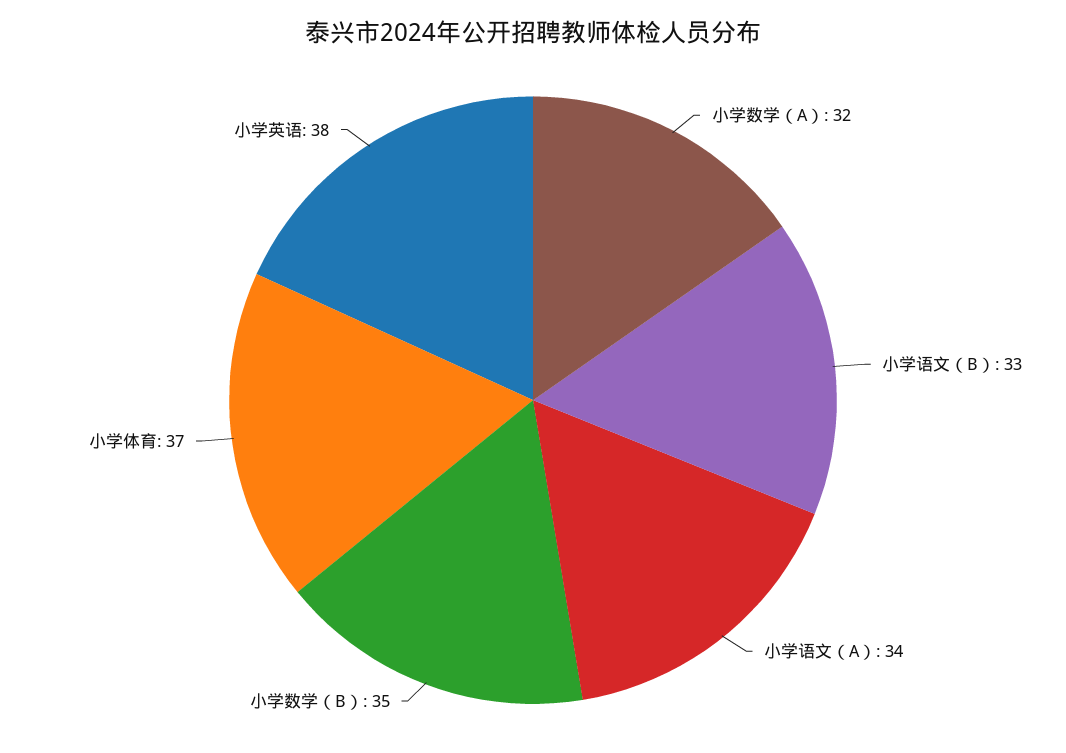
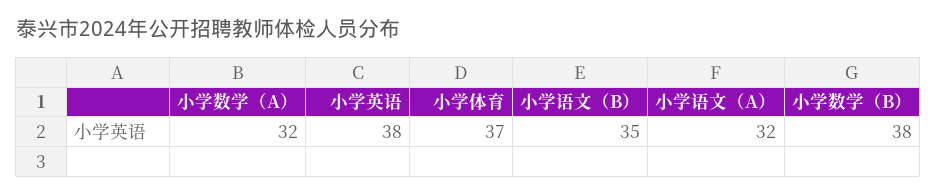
小学语文（B）: 33 -> 35
小学语文（A）: 34 -> 32
小学数学（B）: 35 -> 38

